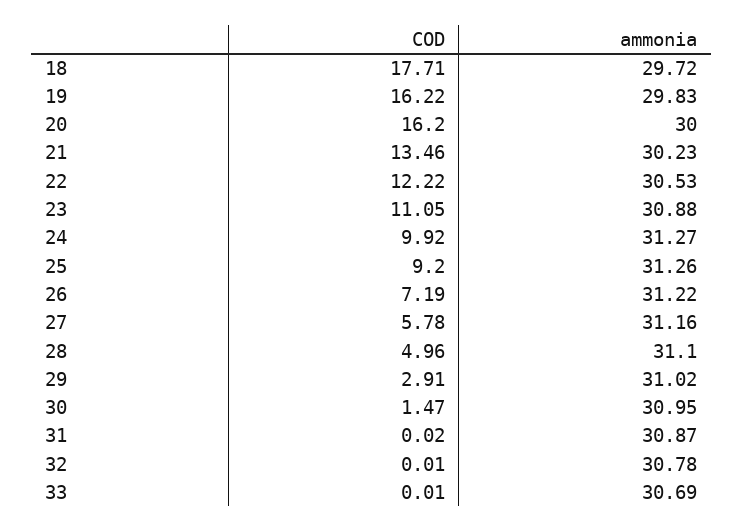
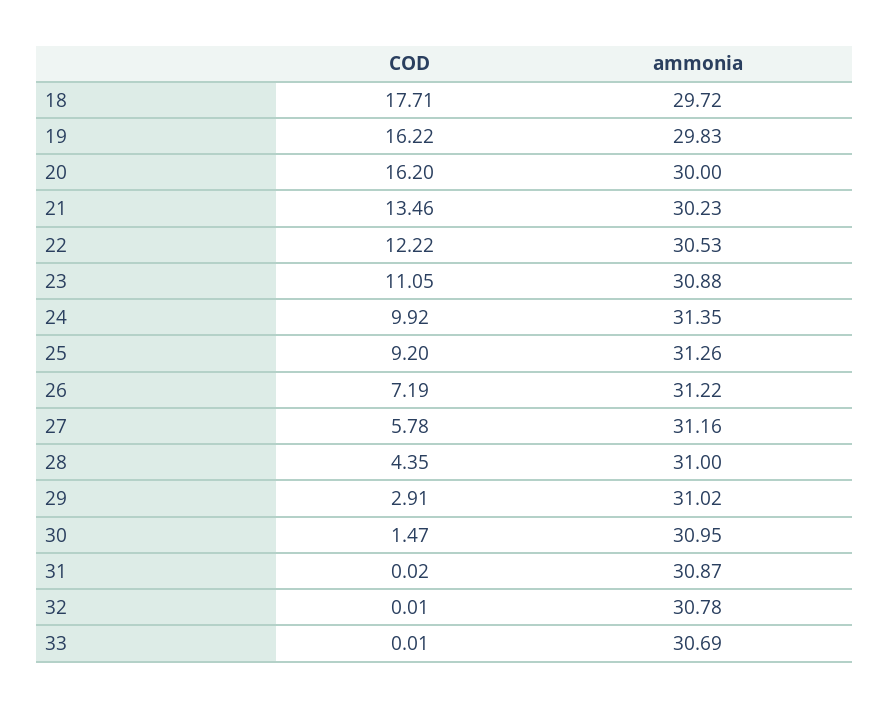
ammonia, 24: 31.27 -> 31.35
COD, 28: 4.96 -> 4.35
ammonia, 28: 31.1 -> 31

